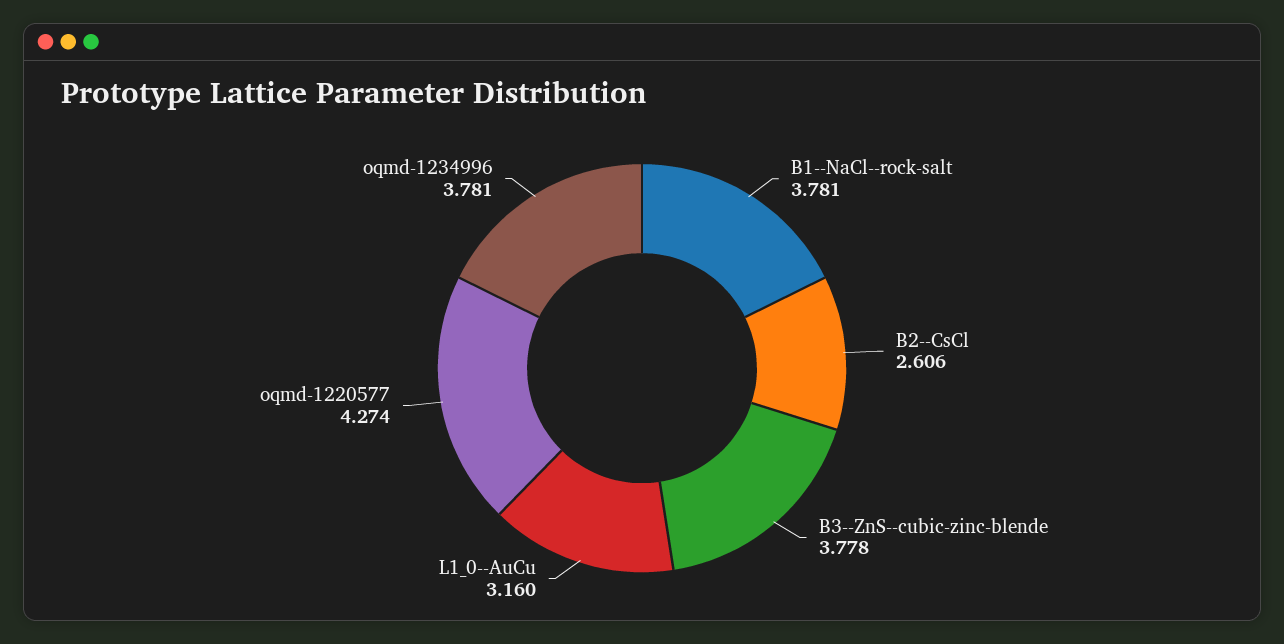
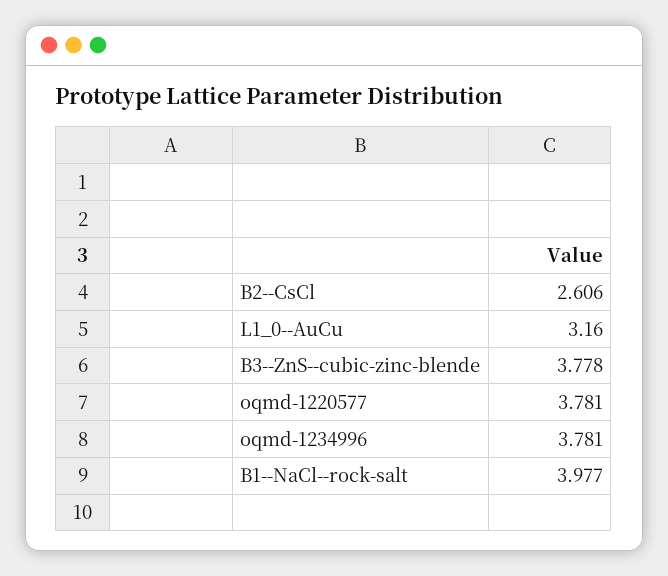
B1--NaCl--rock-salt: 3.781 -> 3.977
oqmd-1220577: 4.274 -> 3.781

